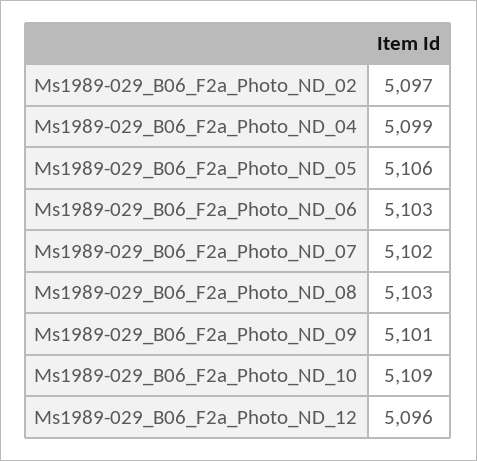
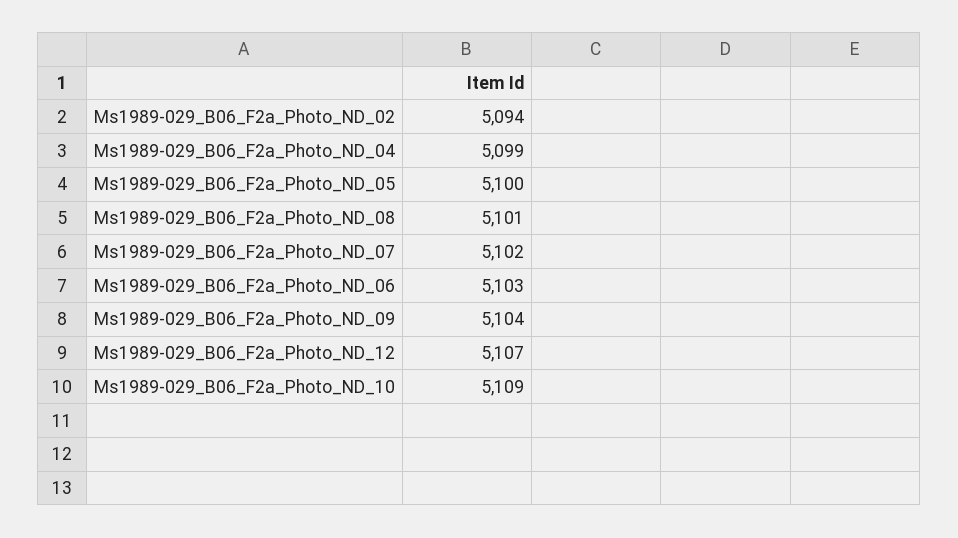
Ms1989-029_B06_F2a_Photo_ND_02: 5097 -> 5094
Ms1989-029_B06_F2a_Photo_ND_05: 5106 -> 5100
Ms1989-029_B06_F2a_Photo_ND_08: 5103 -> 5101
Ms1989-029_B06_F2a_Photo_ND_09: 5101 -> 5104
Ms1989-029_B06_F2a_Photo_ND_12: 5096 -> 5107

